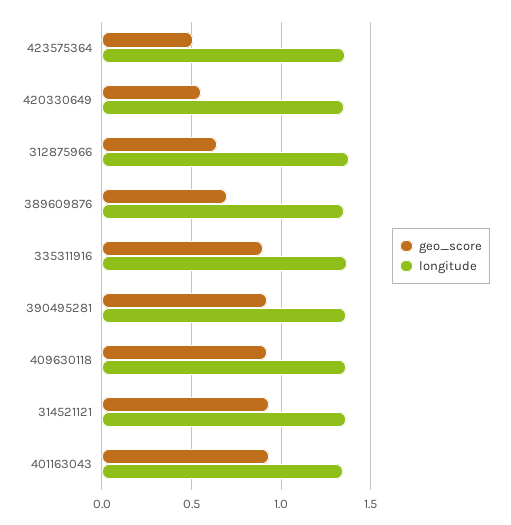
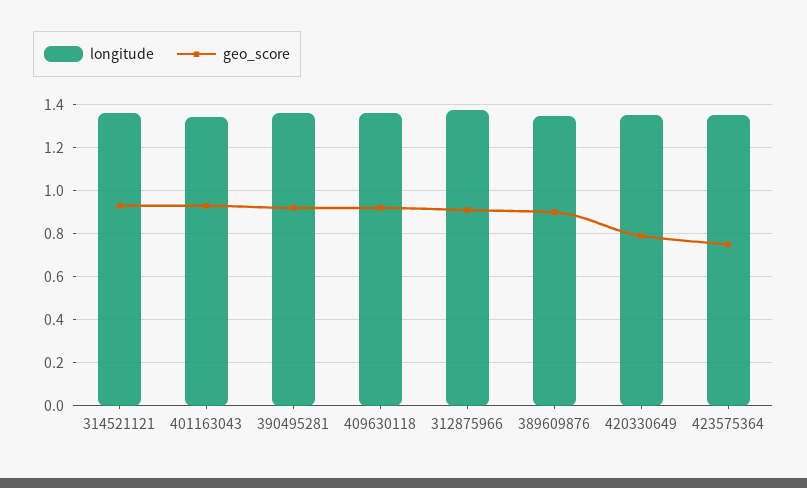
geo_score, 423575364: 0.5 -> 0.75
geo_score, 420330649: 0.55 -> 0.8
geo_score, 312875966: 0.65 -> 0.9
geo_score, 389609876: 0.7 -> 0.9
geo_score, 335311916: 0.9 -> none
longitude, 335311916: 1.35 -> none

